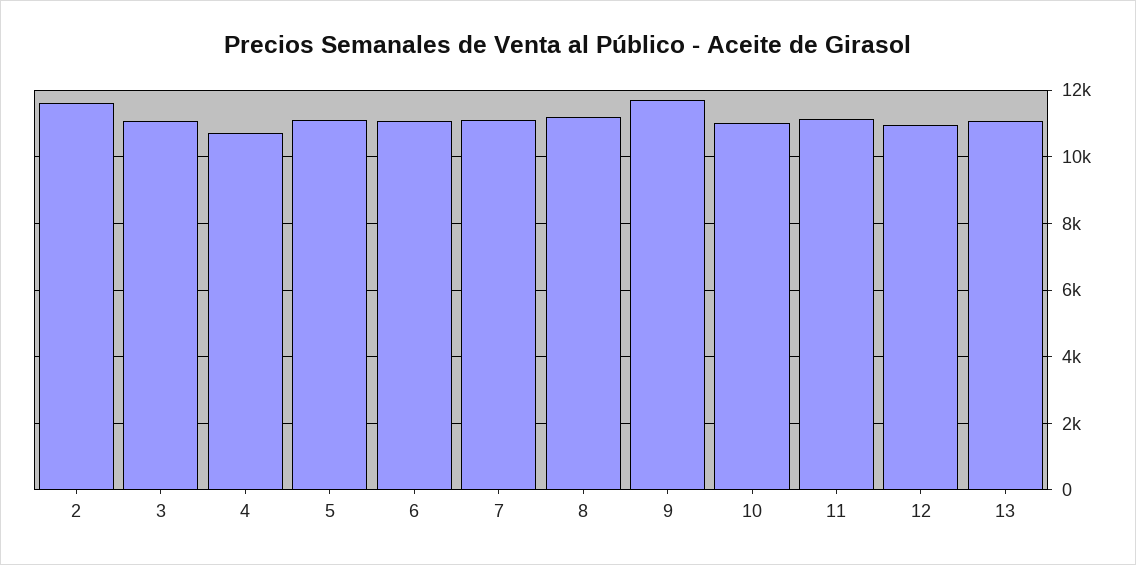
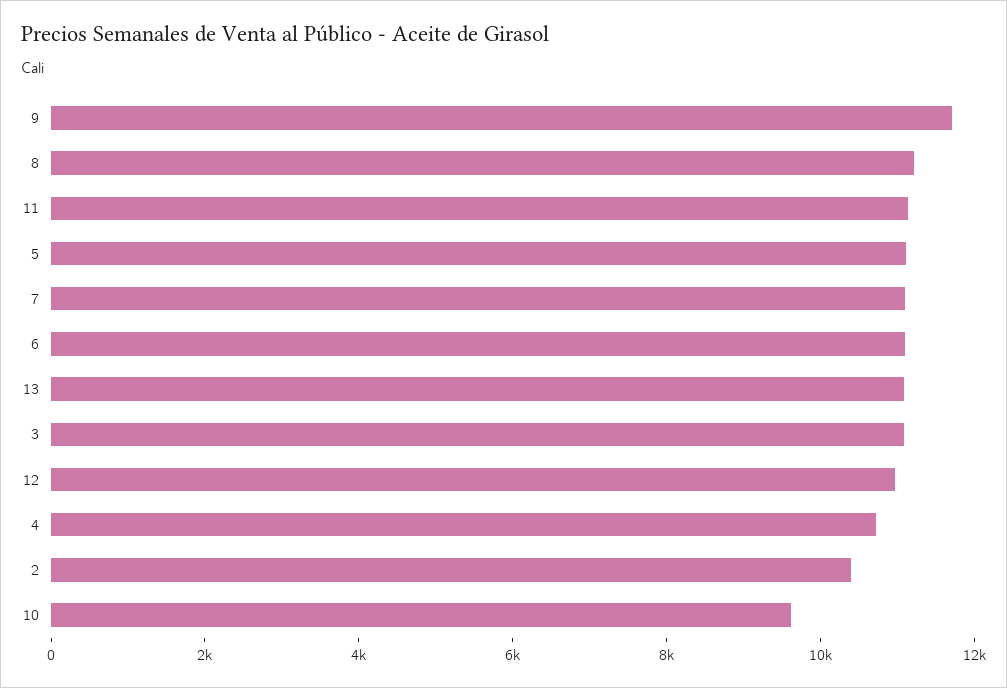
2: 11600 -> 10500
10: 11000 -> 9500

